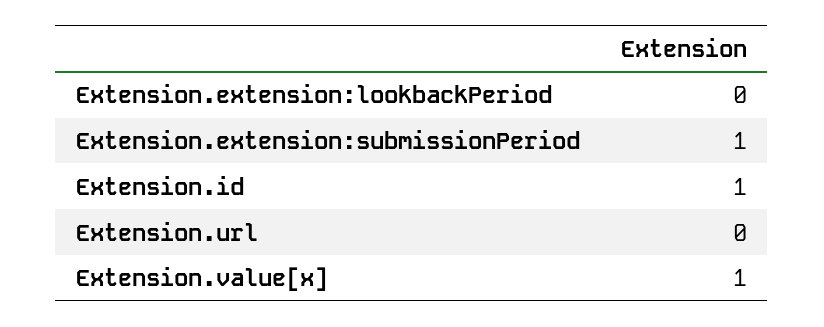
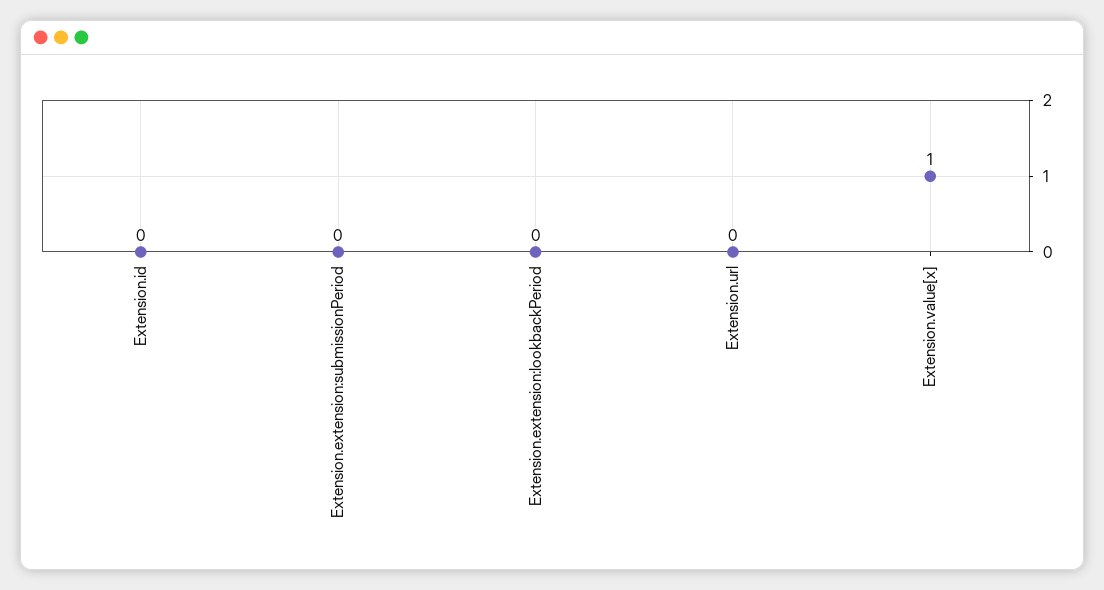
Extension.extension:submissionPeriod: 1 -> 0
Extension.id: 1 -> 0

